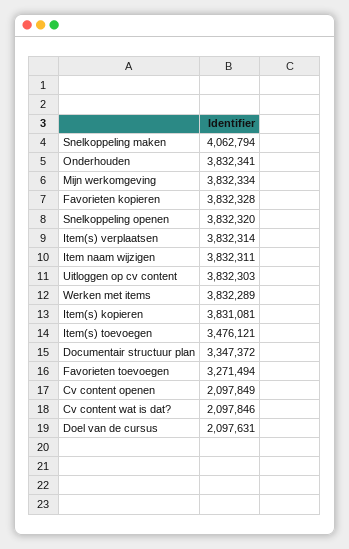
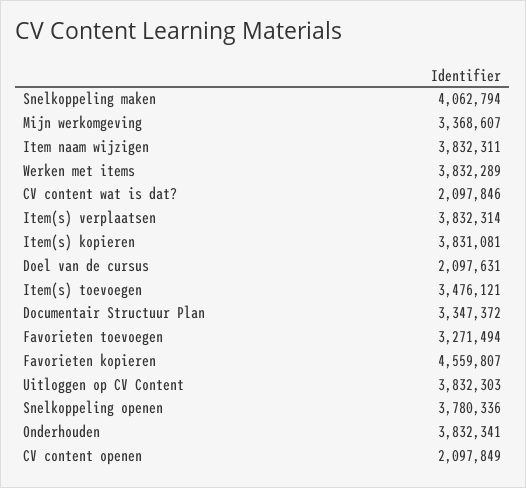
Mijn werkomgeving: 3832334 -> 3368607
Favorieten kopieren: 3832328 -> 4559807
Snelkoppeling openen: 3832320 -> 3780336

